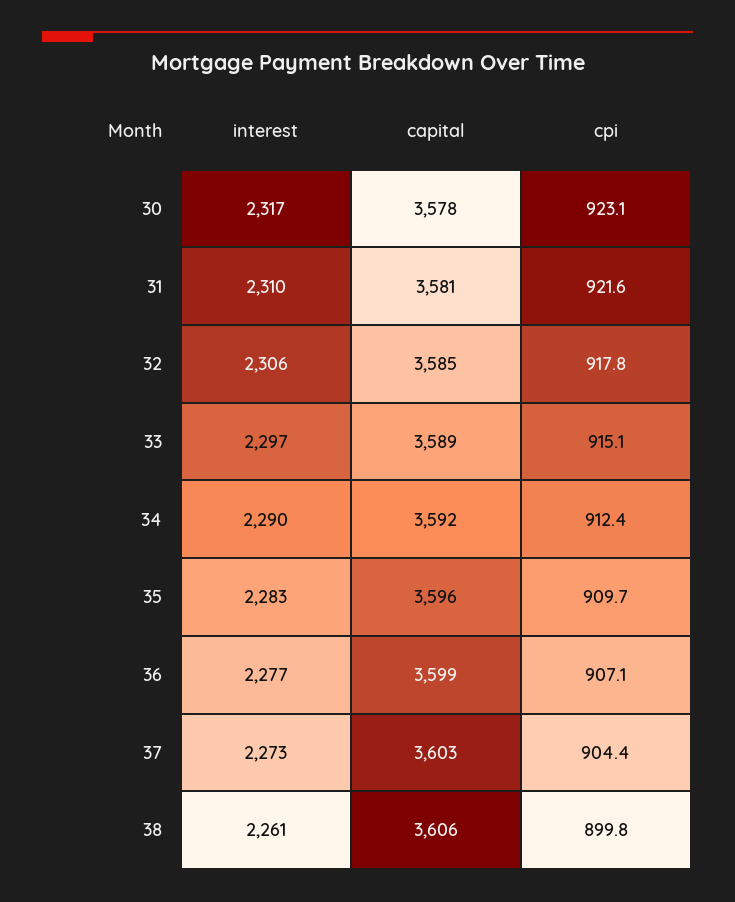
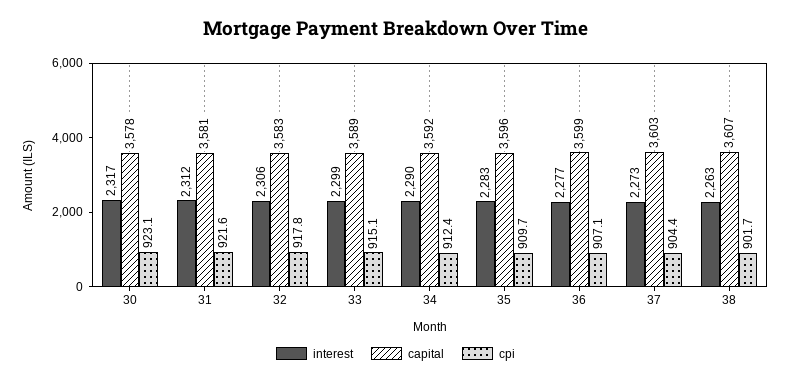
interest, 31: 2310 -> 2312
capital, 32: 3585 -> 3583
interest, 33: 2297 -> 2299
interest, 38: 2261 -> 2263
capital, 38: 3606 -> 3607
cpi, 38: 899.8 -> 901.7

